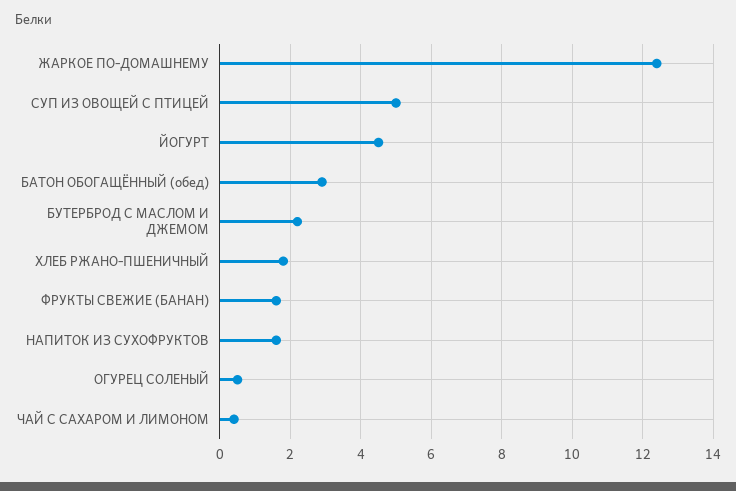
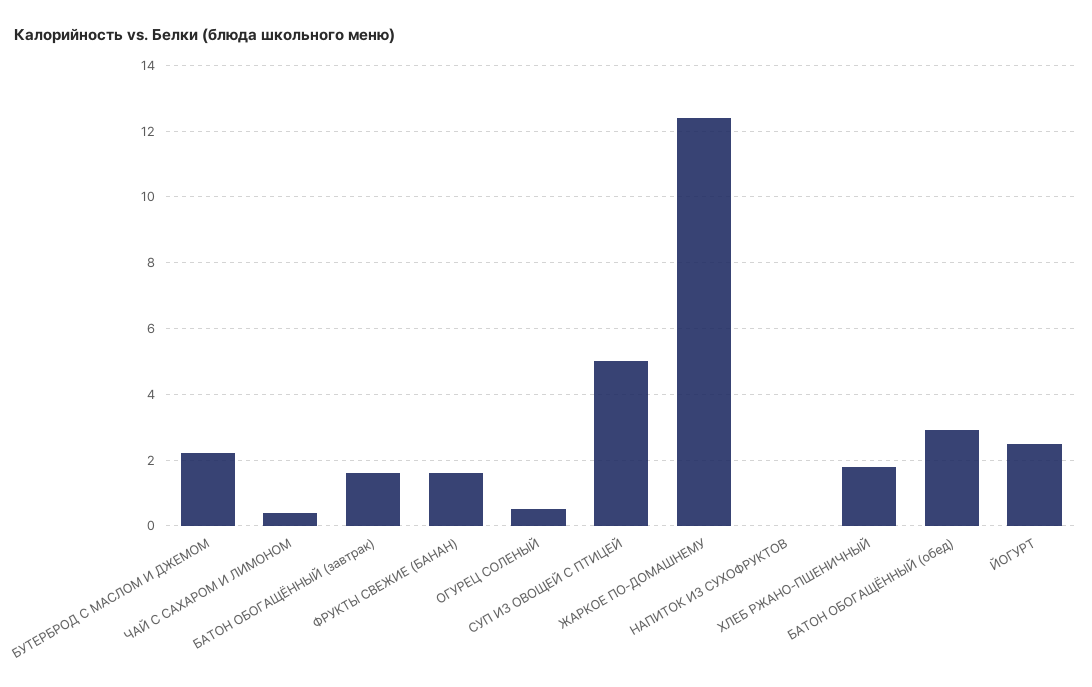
ЙОГУРТ: 4.5 -> 2.5
НАПИТОК ИЗ СУХОФРУКТОВ: 1.5 -> 0
БАТОН ОБОГАЩЁННЫЙ (завтрак): none -> 1.5

